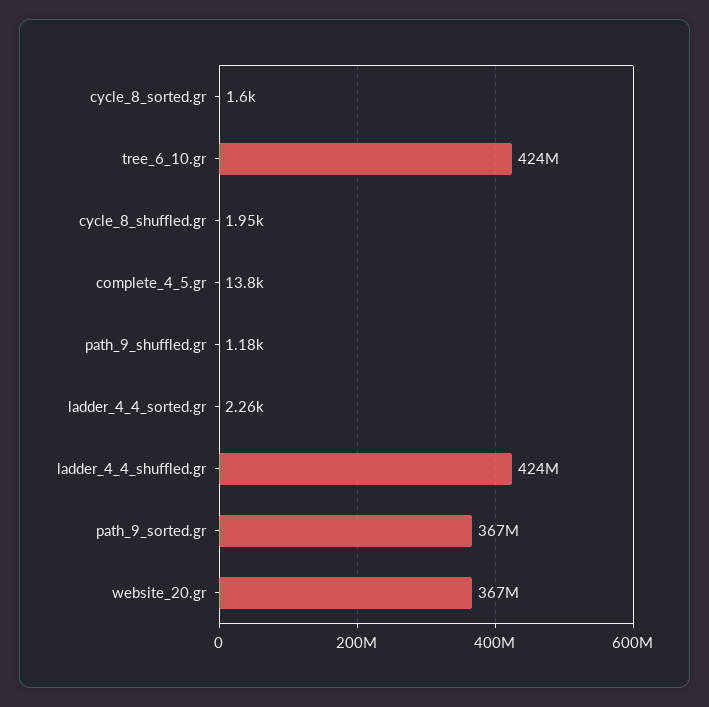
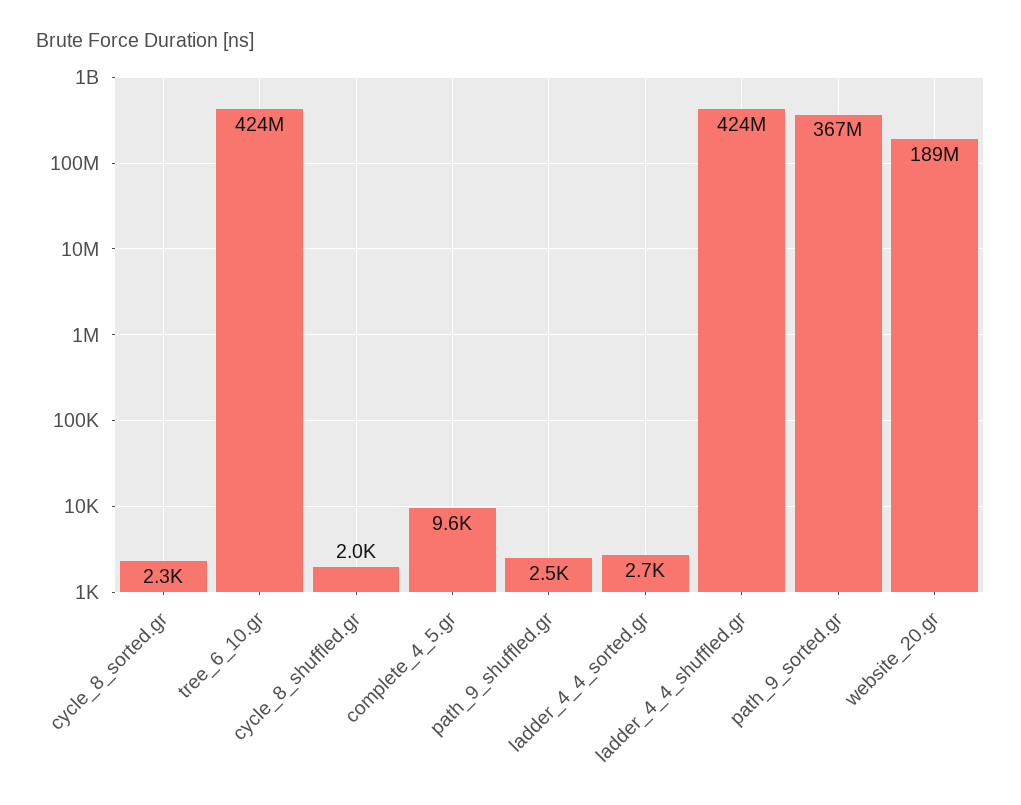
cycle_8_sorted.gr: 1600 -> 2300
complete_4_5.gr: 13800 -> 9600
path_9_shuffled.gr: 1180 -> 2500
ladder_4_4_sorted.gr: 2260 -> 2700
website_20.gr: 367000000 -> 189000000

